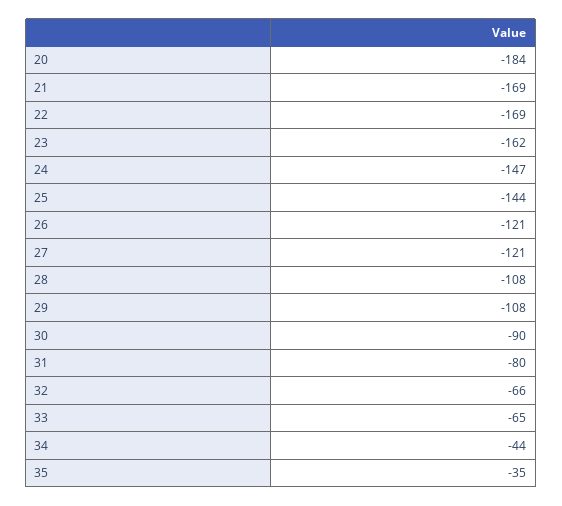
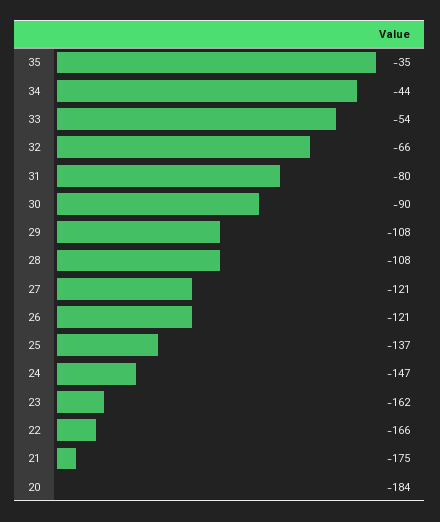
21: -169 -> -175
22: -169 -> -166
25: -144 -> -137
33: -65 -> -54

